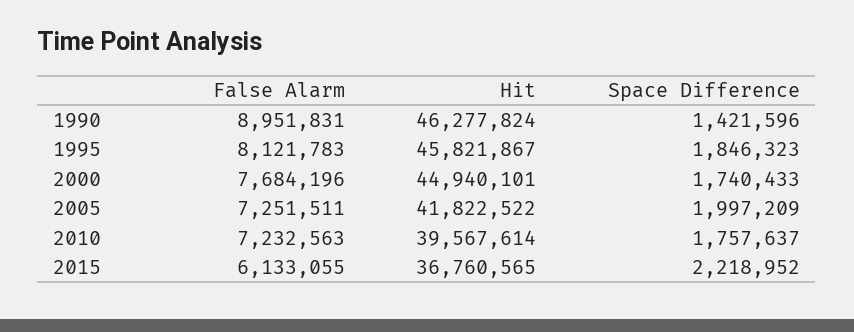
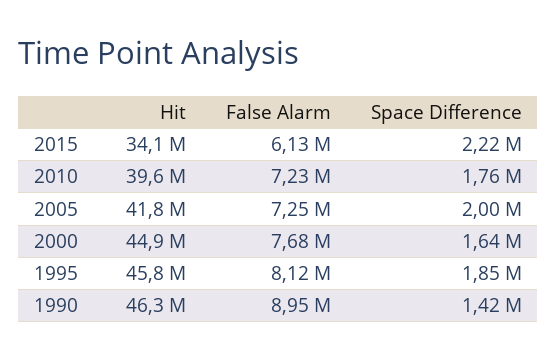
Space Difference, 2000: 1740433 -> 1640000
Hit, 2015: 36760565 -> 34100000

